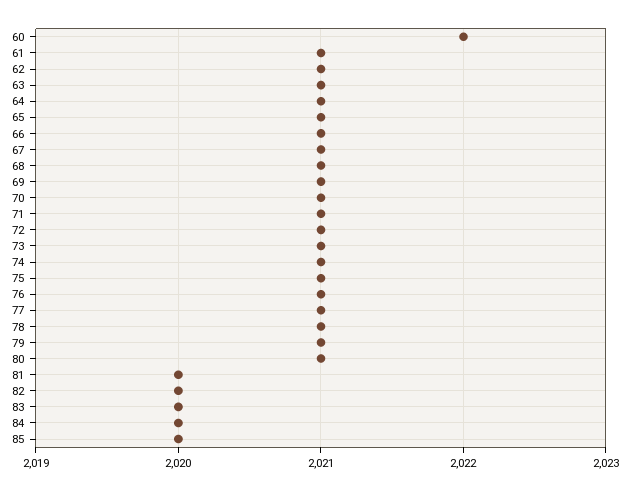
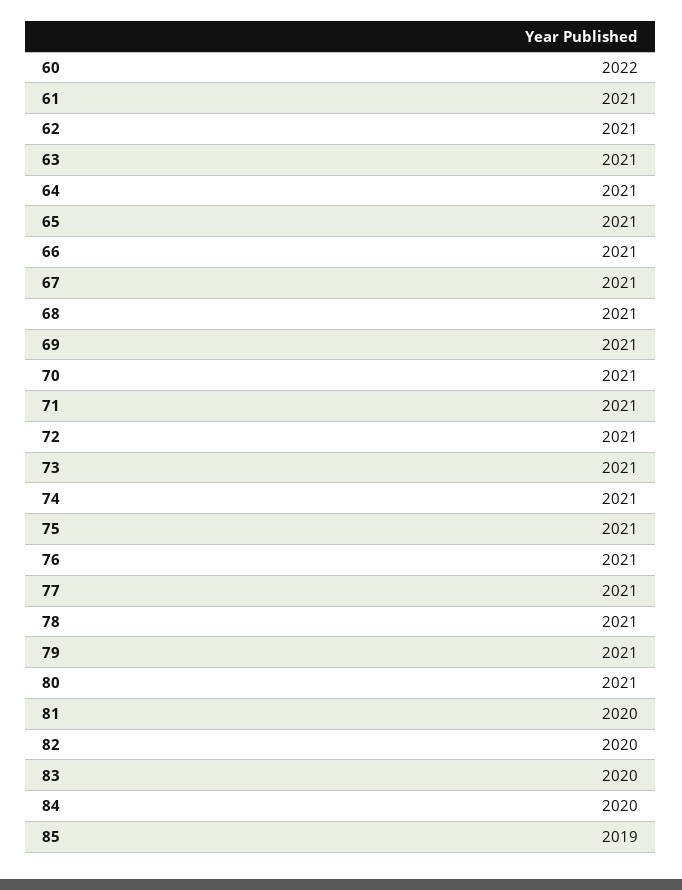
85: 2020 -> 2019

